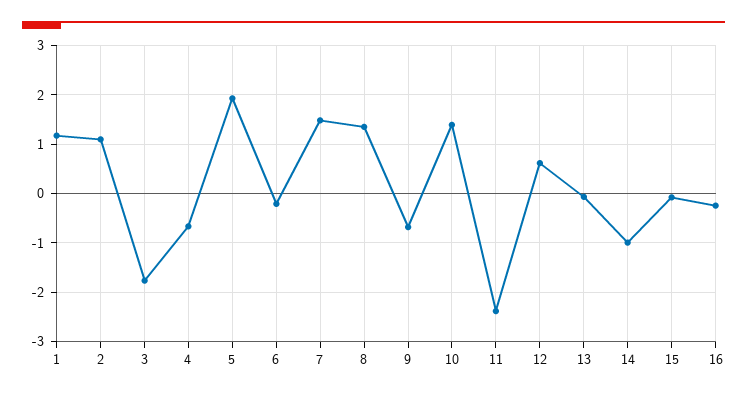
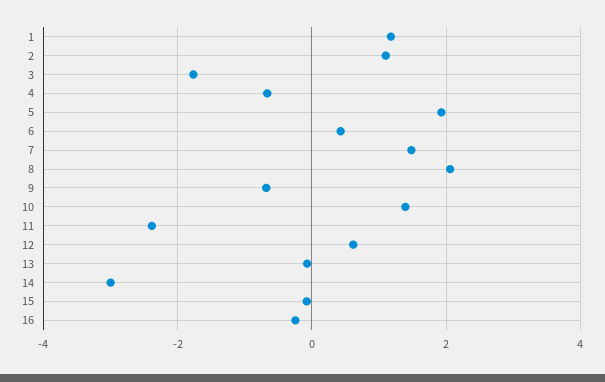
6: -0.2 -> 0.4
8: 1.4 -> 2
14: -1 -> -3

